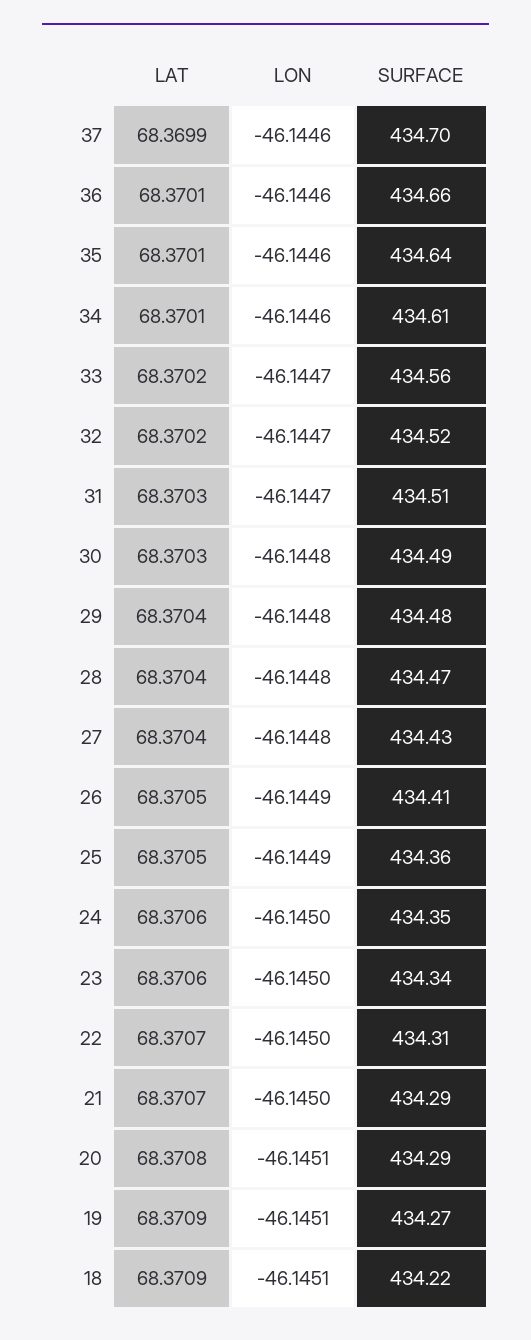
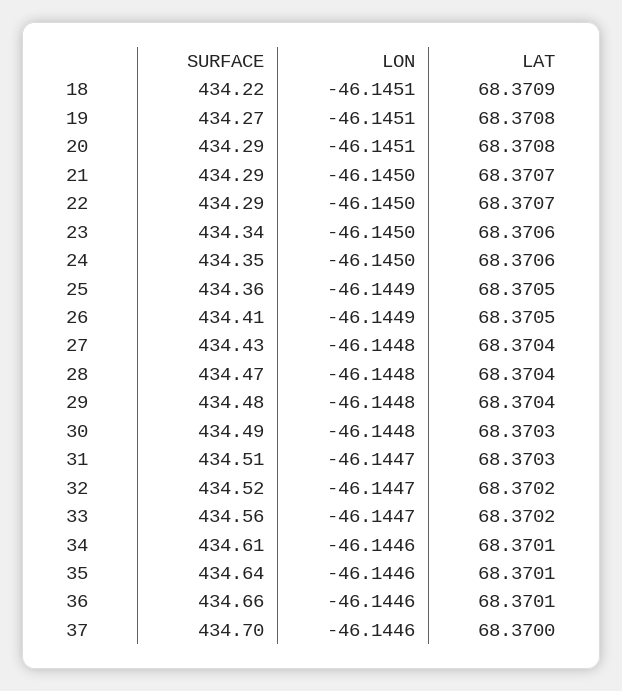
LAT, 37: 68.3699 -> 68.37
SURFACE, 22: 434.31 -> 434.29
LAT, 19: 68.3709 -> 68.3708

